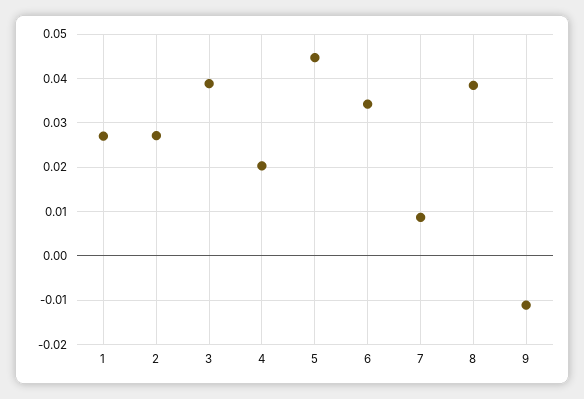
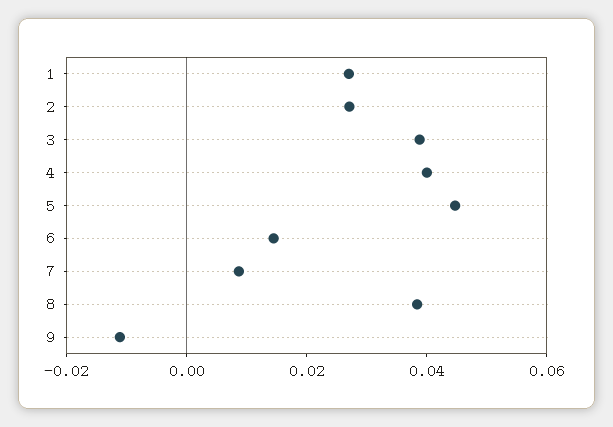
4: 0.02 -> 0.04
6: 0.034 -> 0.015

